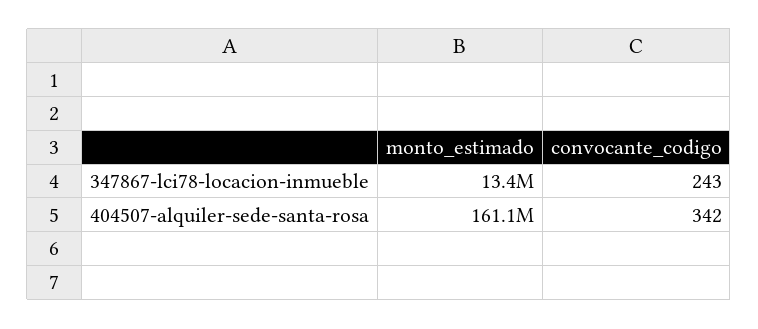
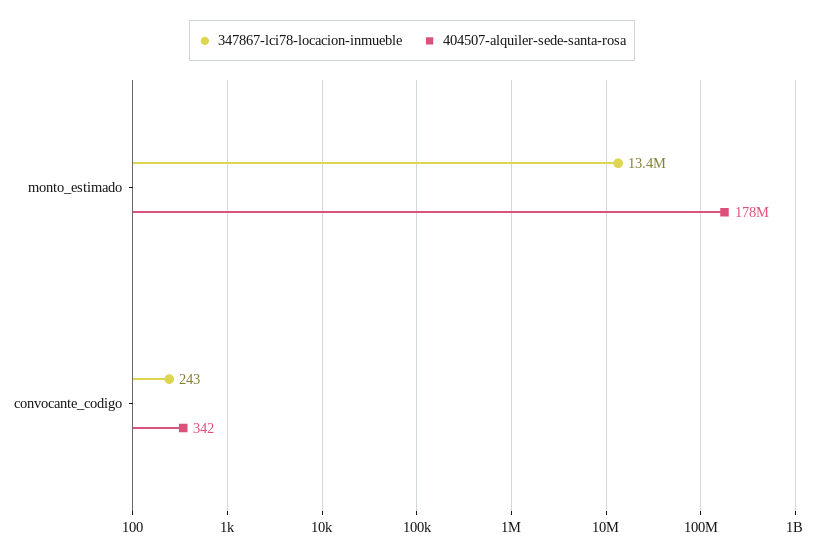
404507-alquiler-sede-santa-rosa, monto_estimado: 161100000 -> 178000000

